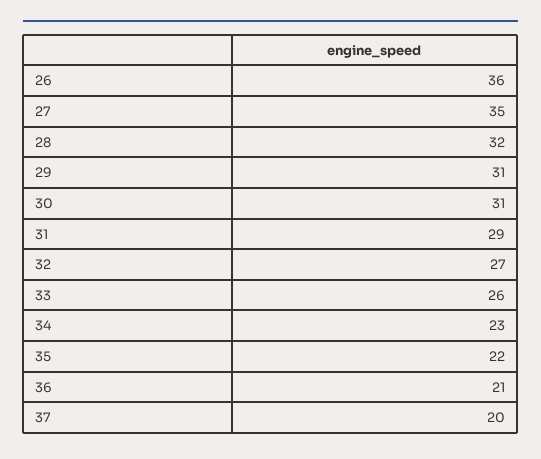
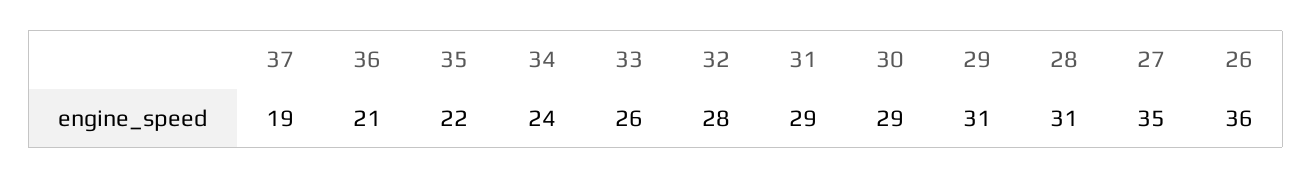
28: 32 -> 31
30: 31 -> 29
32: 27 -> 28
34: 23 -> 24
37: 20 -> 19

